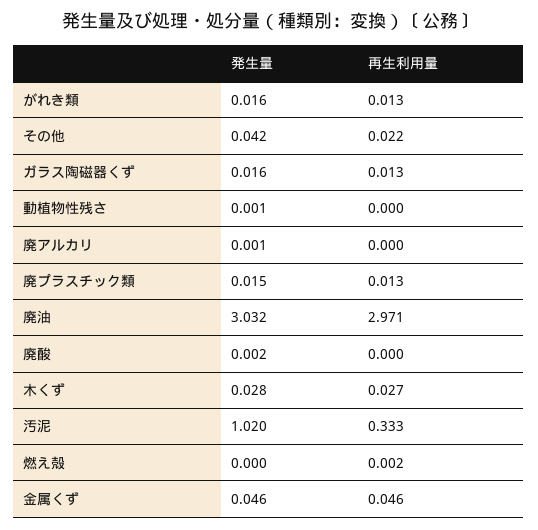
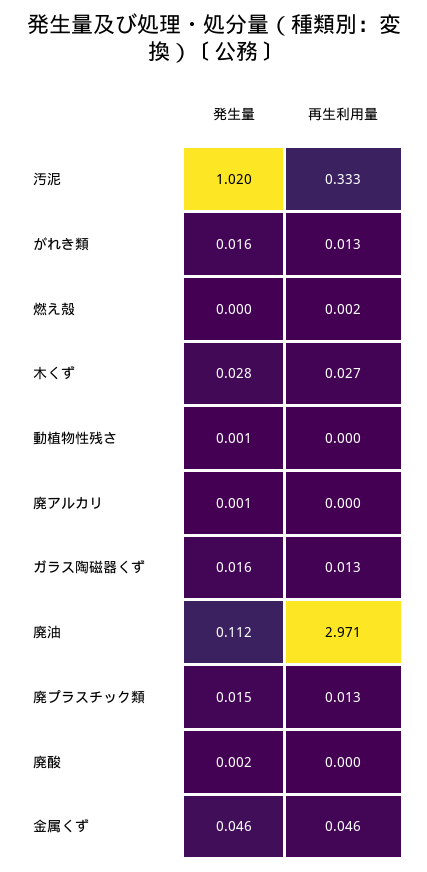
発生量, その他: 0.042 -> none
再生利用量, その他: 0.022 -> none
発生量, 廃油: 3.032 -> 0.112

